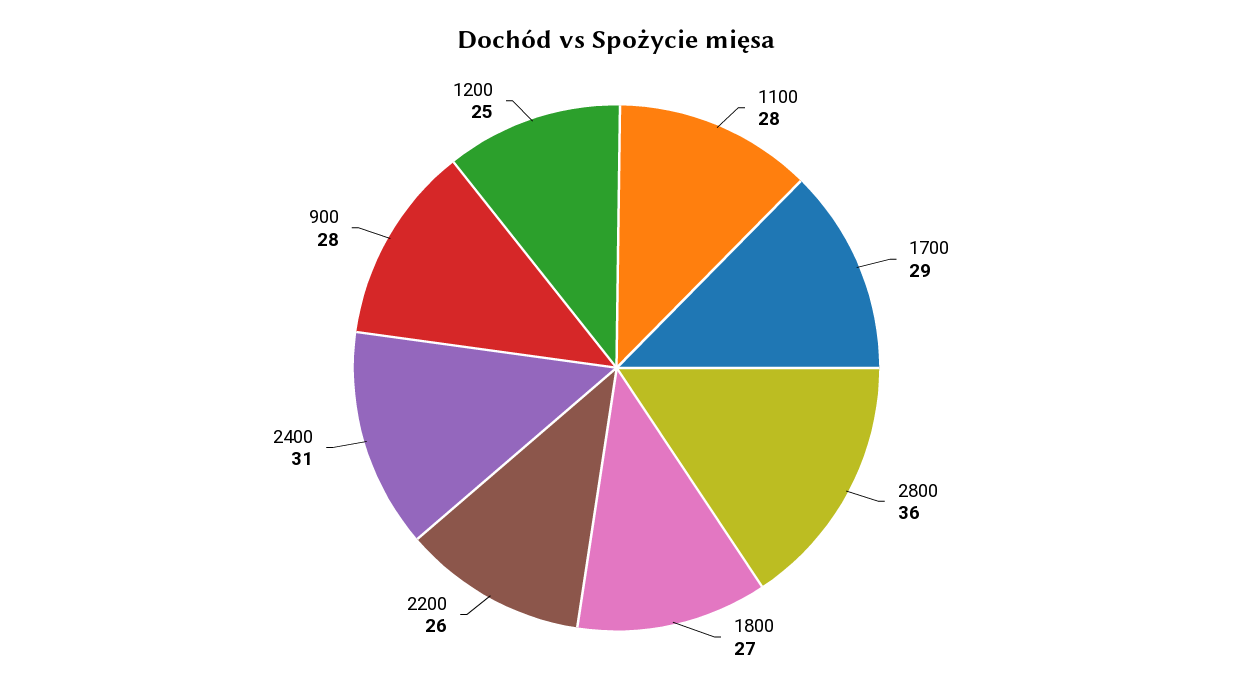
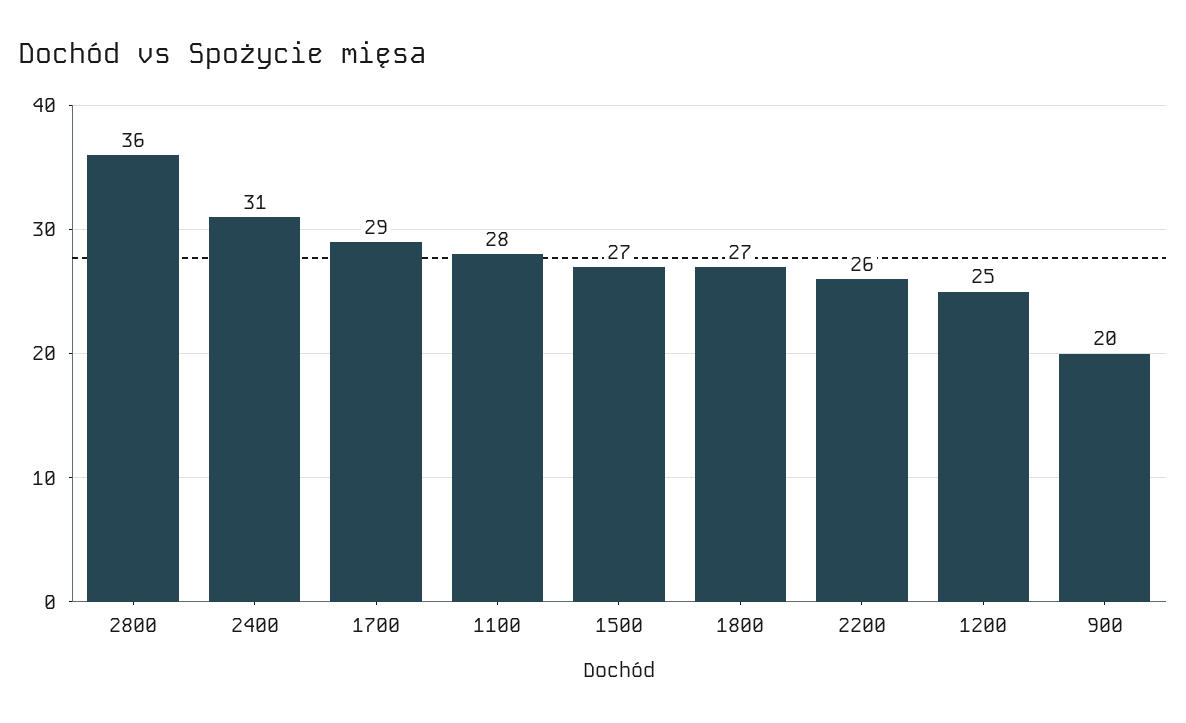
900: 28 -> 20
1500: none -> 27

